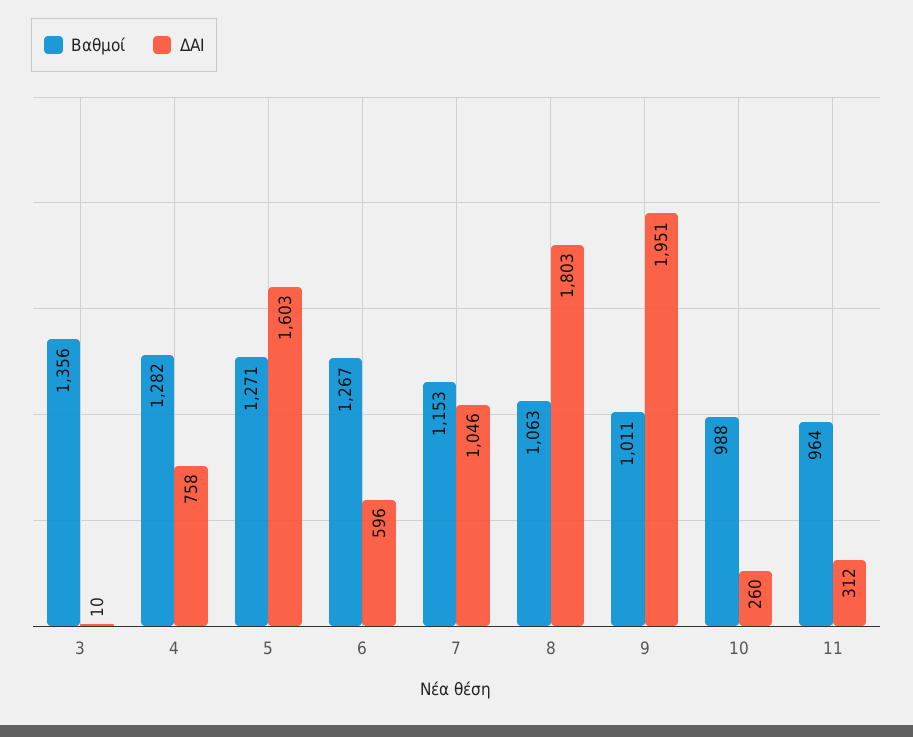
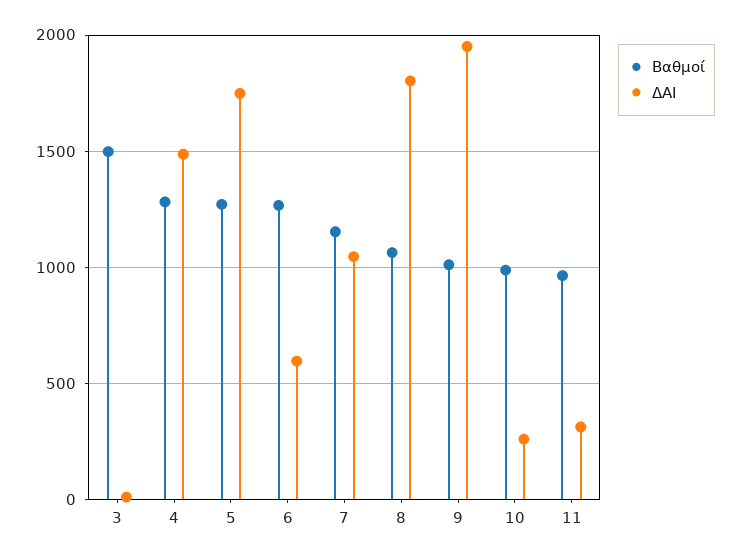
Βαθμοί, 3: 1356 -> 1500
ΔΑΙ, 4: 758 -> 1500
ΔΑΙ, 5: 1603 -> 1750

